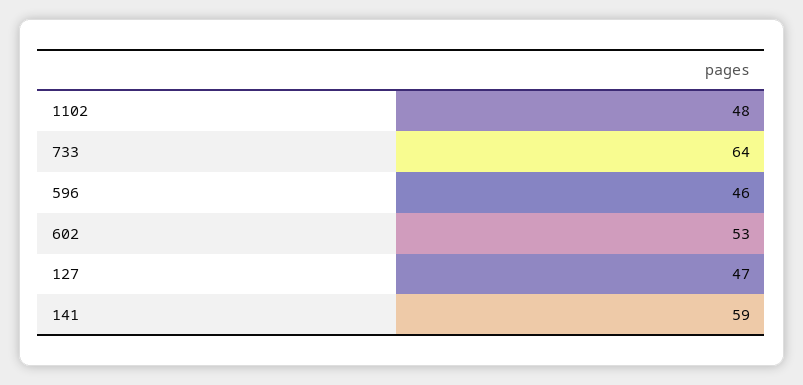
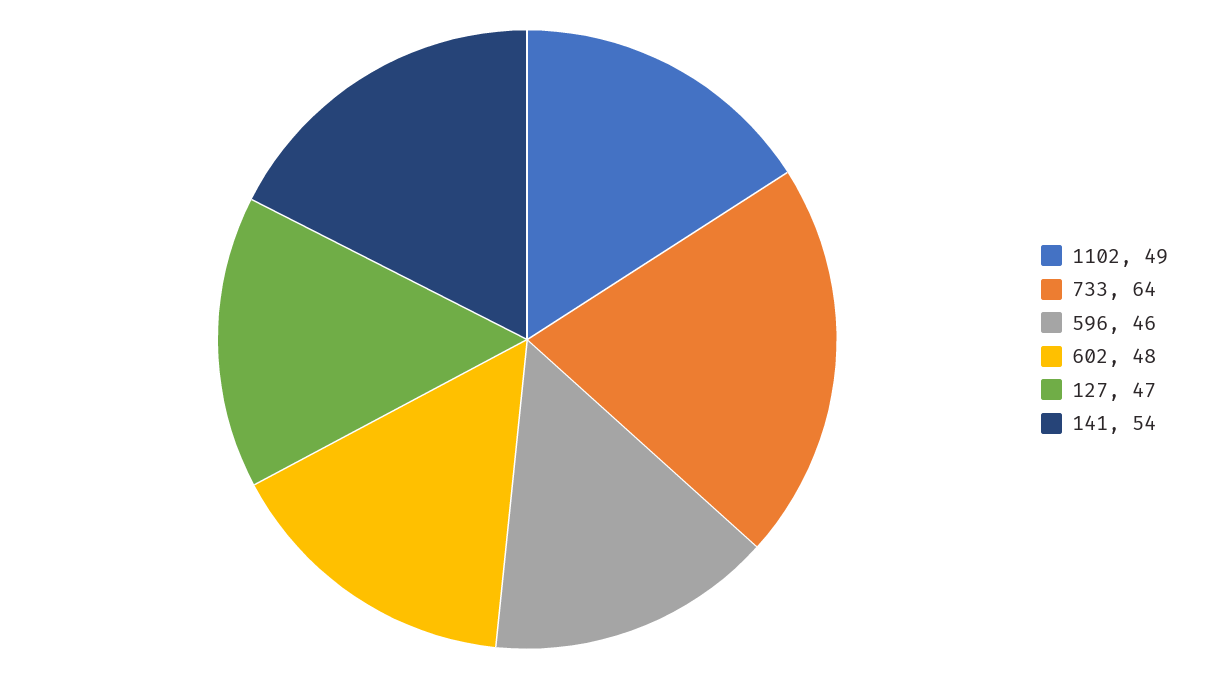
1102: 48 -> 49
602: 53 -> 48
141: 59 -> 54

